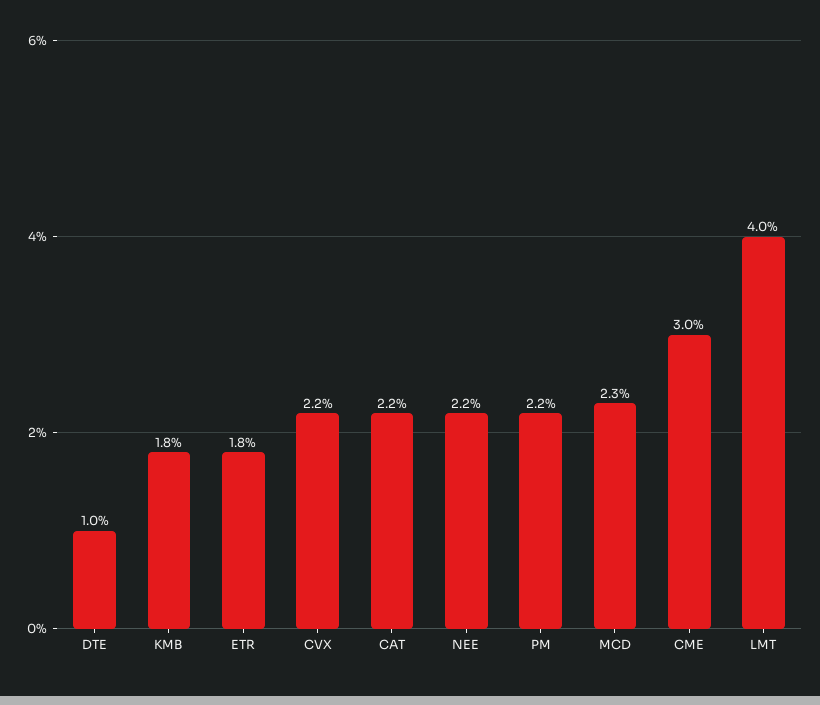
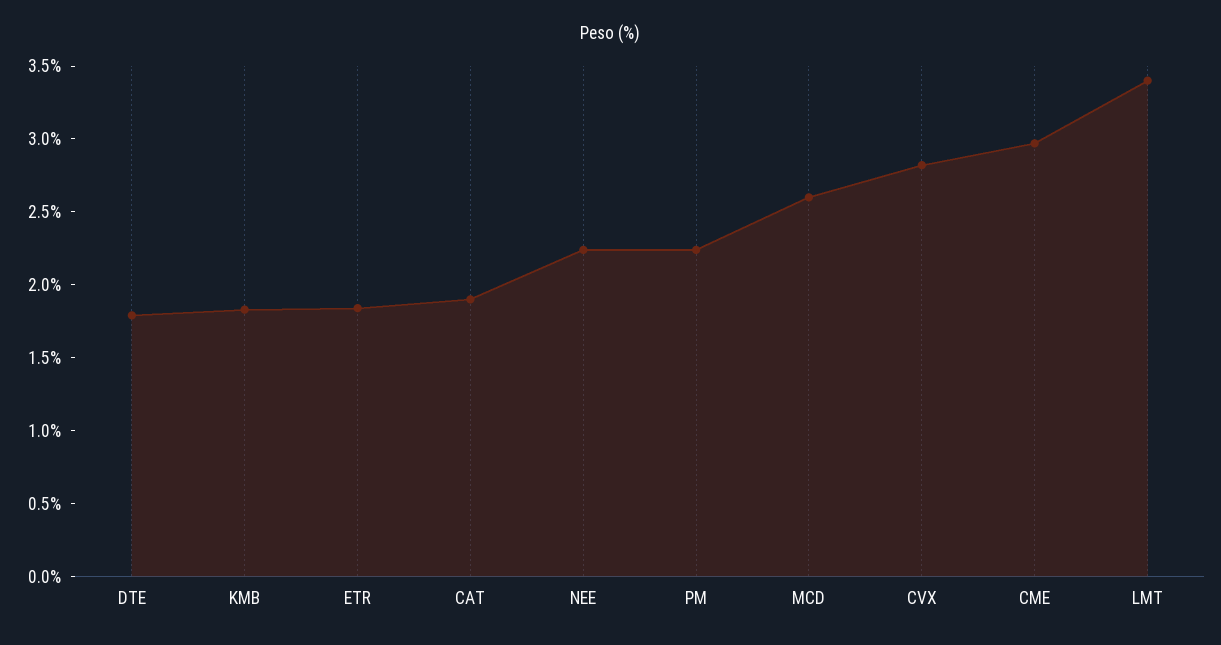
DTE: 1 -> 1.8
CVX: 2.2 -> 2.8
CAT: 2.2 -> 1.9
MCD: 2.3 -> 2.6
LMT: 4 -> 3.4

